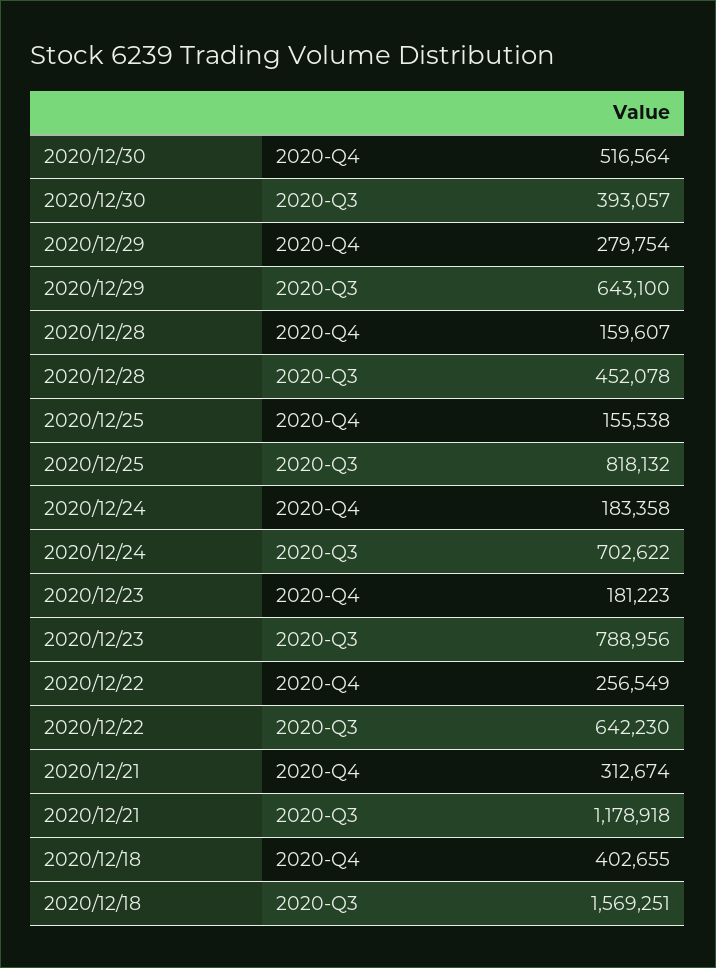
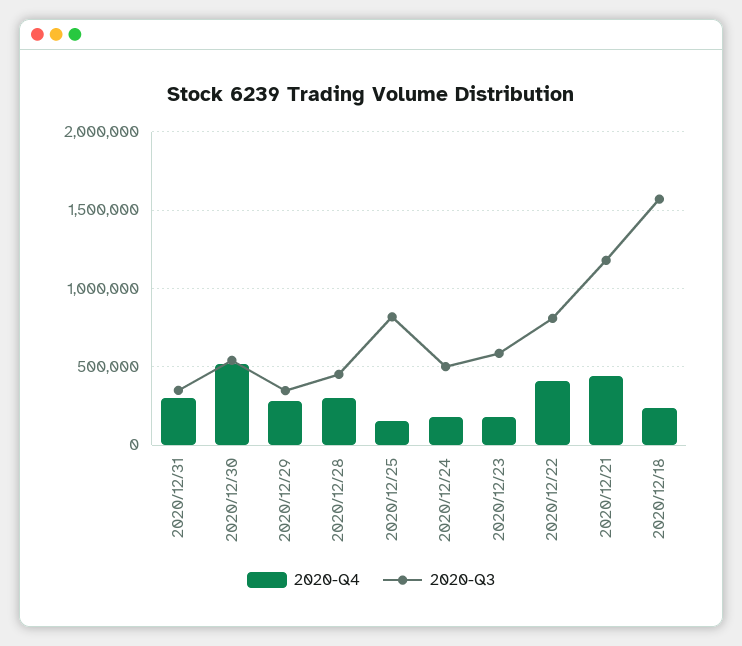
2020-Q3, 2020/12/30: 393057 -> 550000
2020-Q3, 2020/12/29: 643100 -> 350000
2020-Q4, 2020/12/28: 159607 -> 300000
2020-Q3, 2020/12/24: 702622 -> 500000
2020-Q3, 2020/12/23: 788956 -> 600000
2020-Q4, 2020/12/22: 256549 -> 400000
2020-Q3, 2020/12/22: 642230 -> 800000
2020-Q4, 2020/12/21: 312674 -> 450000
2020-Q4, 2020/12/18: 402655 -> 250000
2020-Q4, 2020/12/31: none -> 300000
2020-Q3, 2020/12/31: none -> 350000

